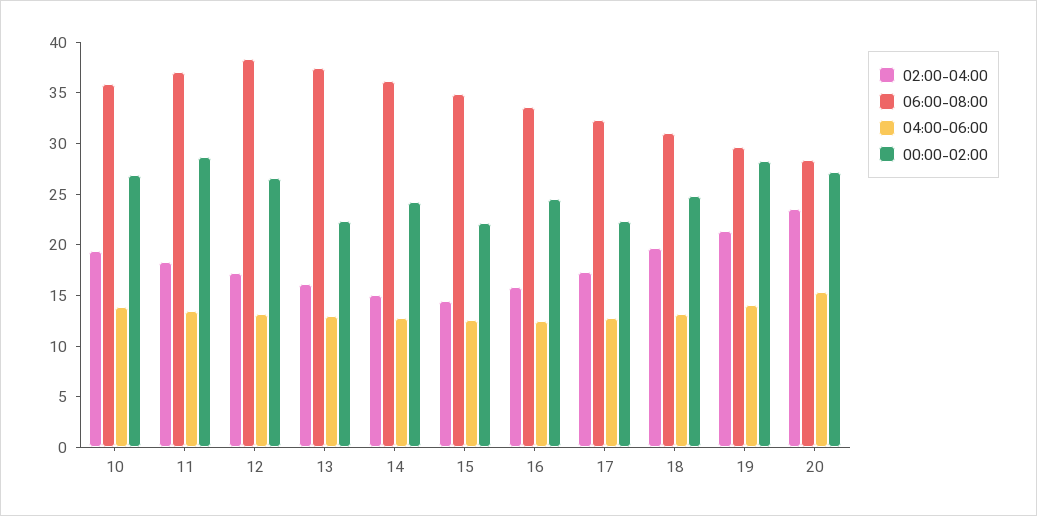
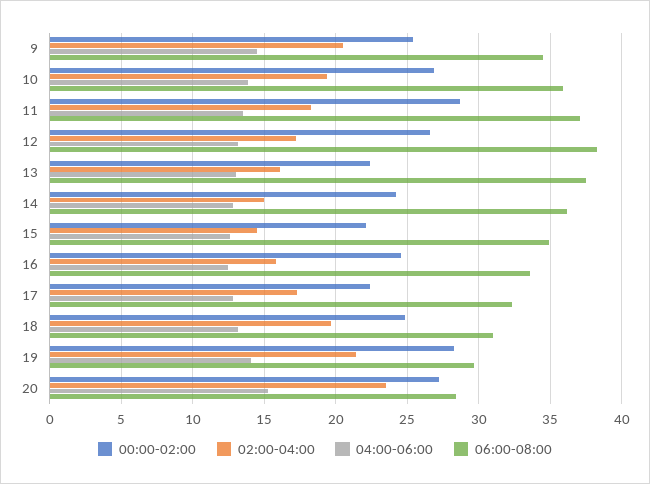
00:00-02:00, 9: none -> 25.5
02:00-04:00, 9: none -> 20.5
04:00-06:00, 9: none -> 14.5
06:00-08:00, 9: none -> 34.5

